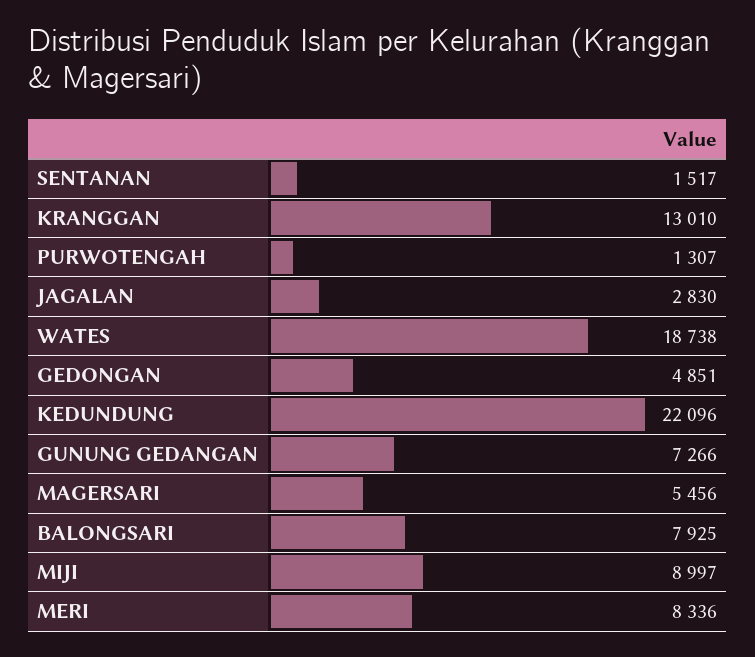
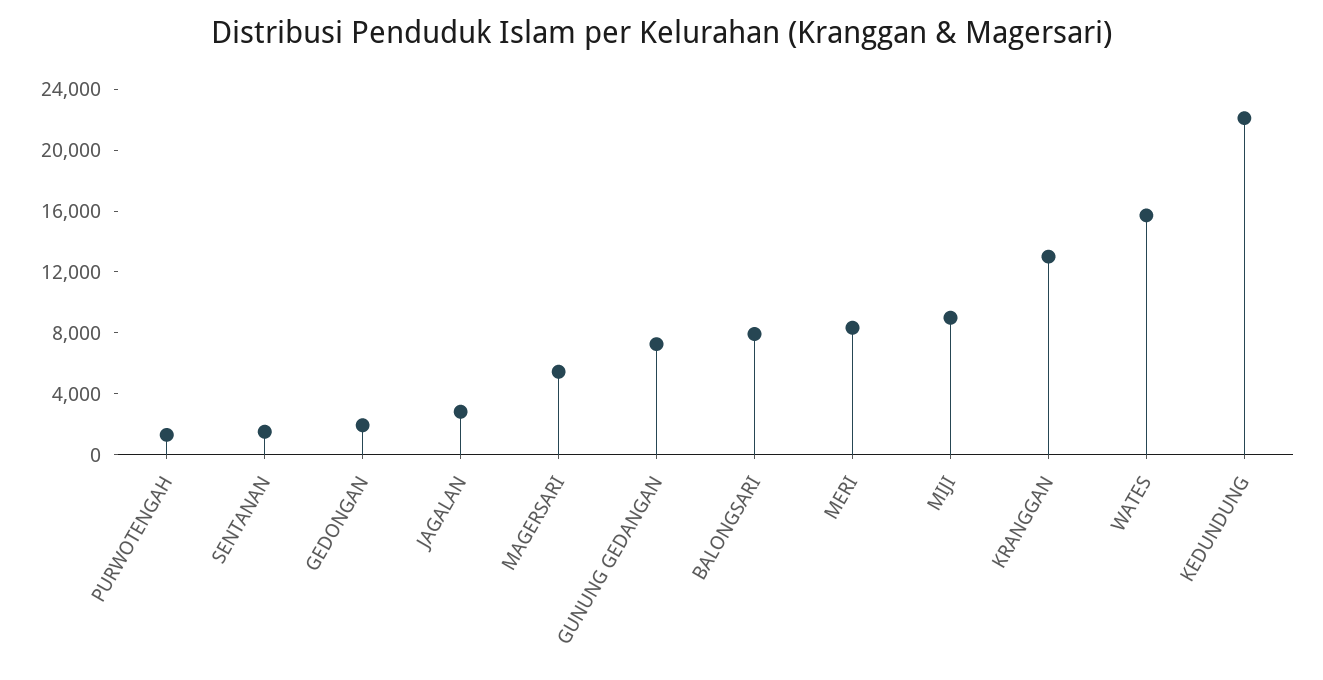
WATES: 18738 -> 16000
GEDONGAN: 4851 -> 2000

